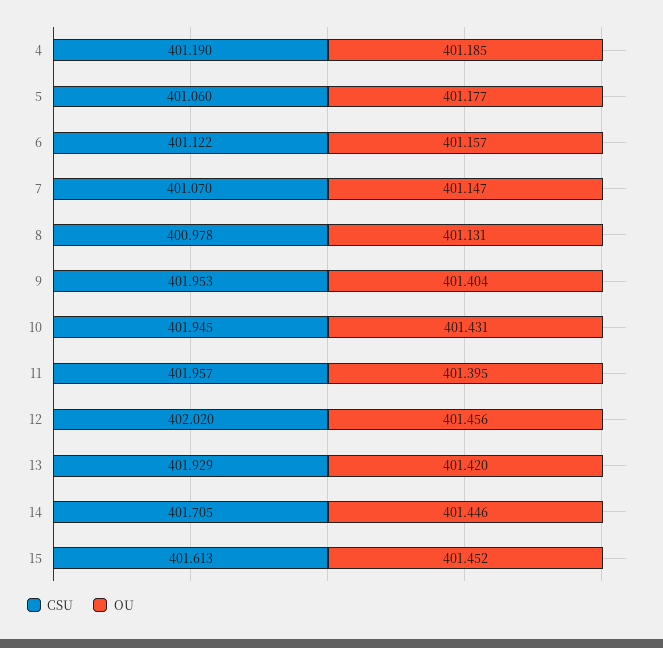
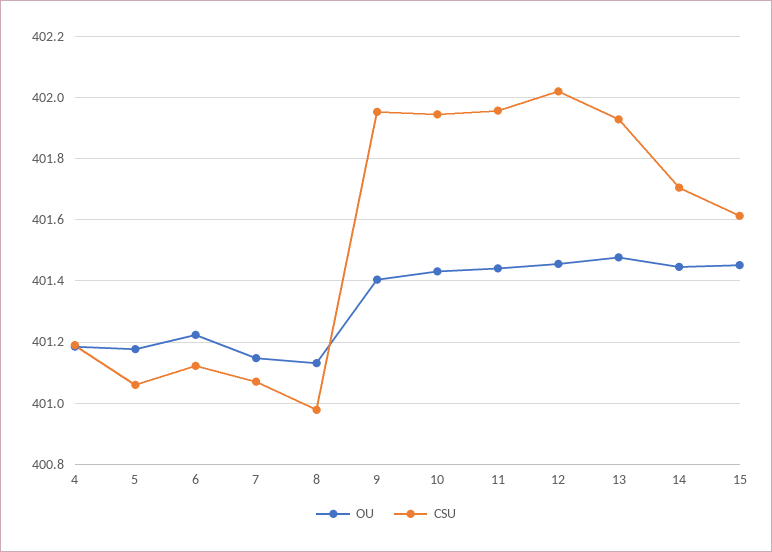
OU, 6: 401.157 -> 401.22
OU, 11: 401.395 -> 401.44
OU, 13: 401.42 -> 401.48

